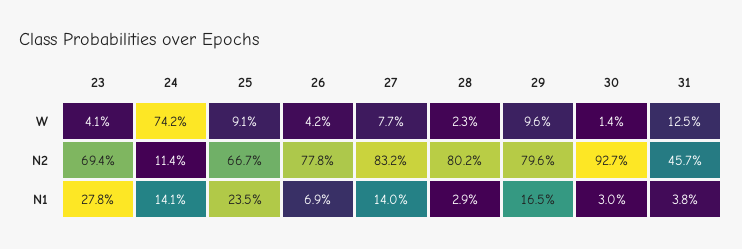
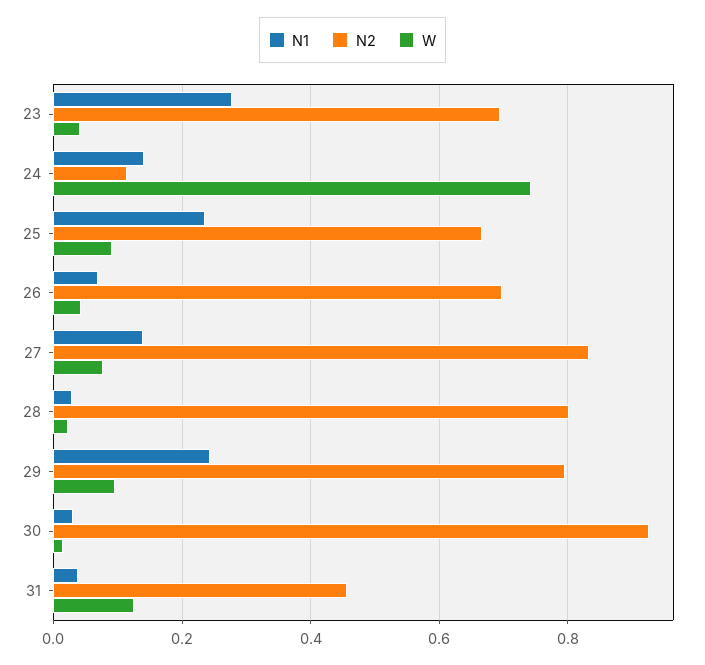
N2, 26: 0.778 -> 0.7
N1, 29: 0.165 -> 0.24

